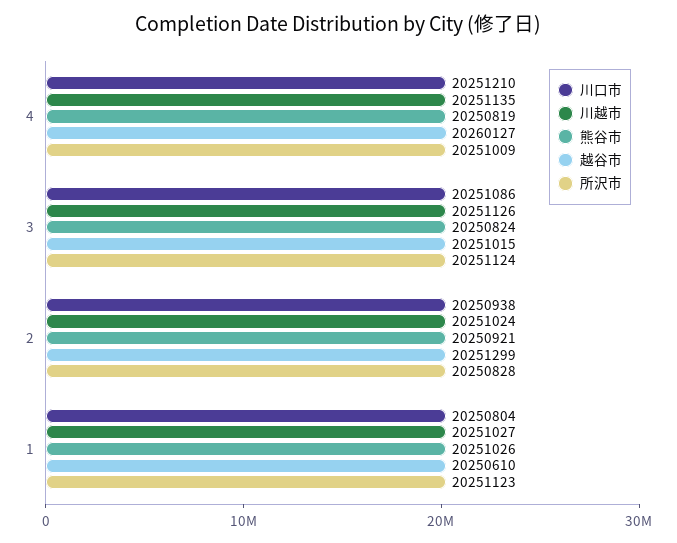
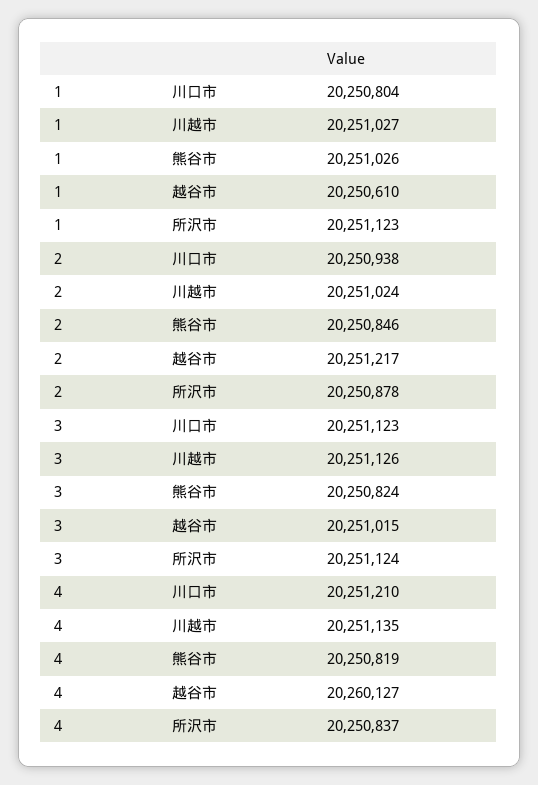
所沢市, 4: 20251009 -> 20250837
川口市, 3: 20251086 -> 20251123
熊谷市, 2: 20250921 -> 20250846
越谷市, 2: 20251299 -> 20251217
所沢市, 2: 20250828 -> 20250878

